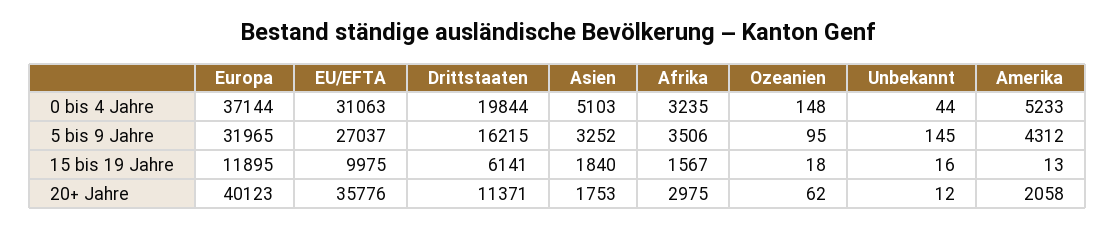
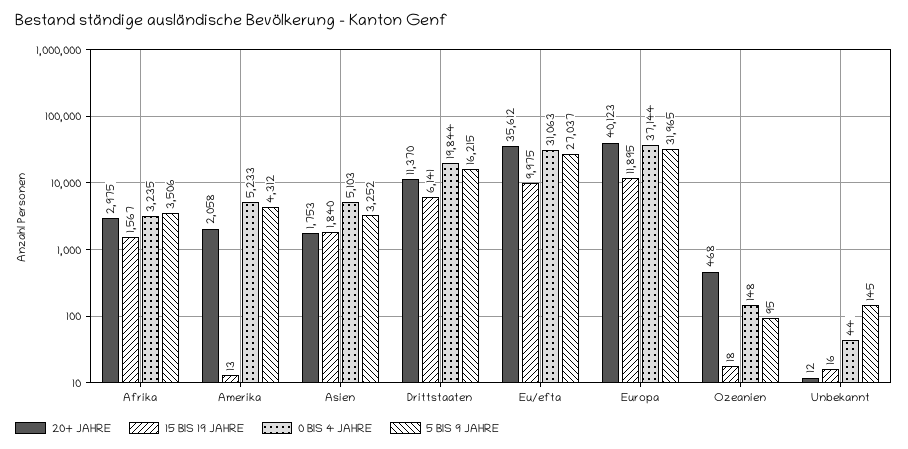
20+ Jahre, EU/EFTA: 35776 -> 35612
20+ Jahre, Drittstaaten: 11371 -> 11370
20+ Jahre, Ozeanien: 62 -> 468

